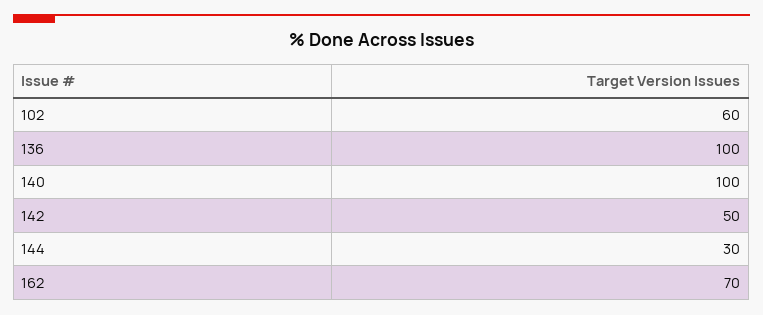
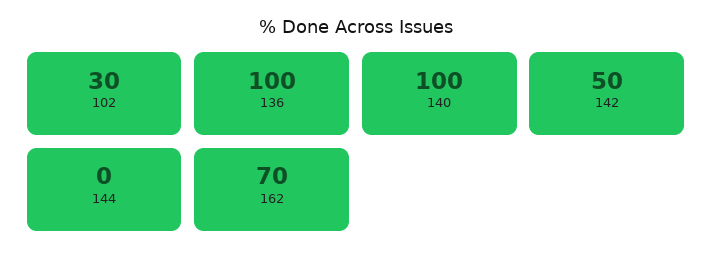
102: 60 -> 30
144: 30 -> 0

